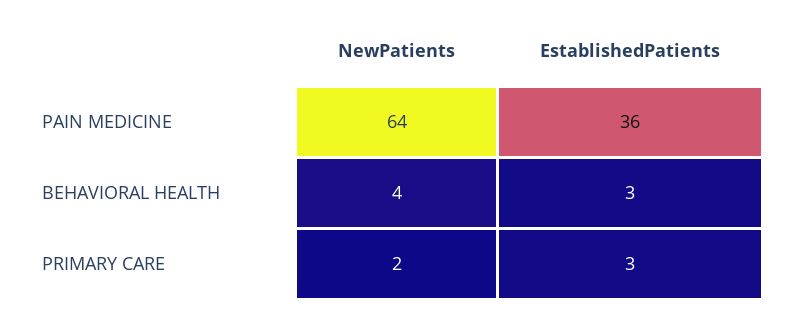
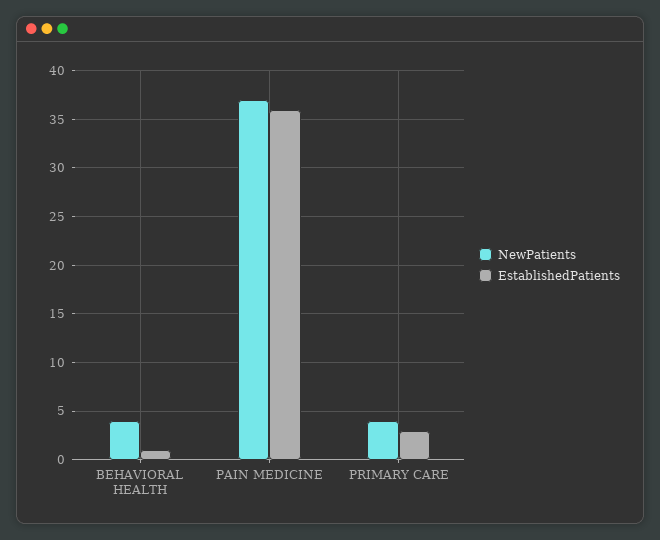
NewPatients, PAIN MEDICINE: 64 -> 37
EstablishedPatients, BEHAVIORAL HEALTH: 3 -> 1
NewPatients, PRIMARY CARE: 2 -> 4

